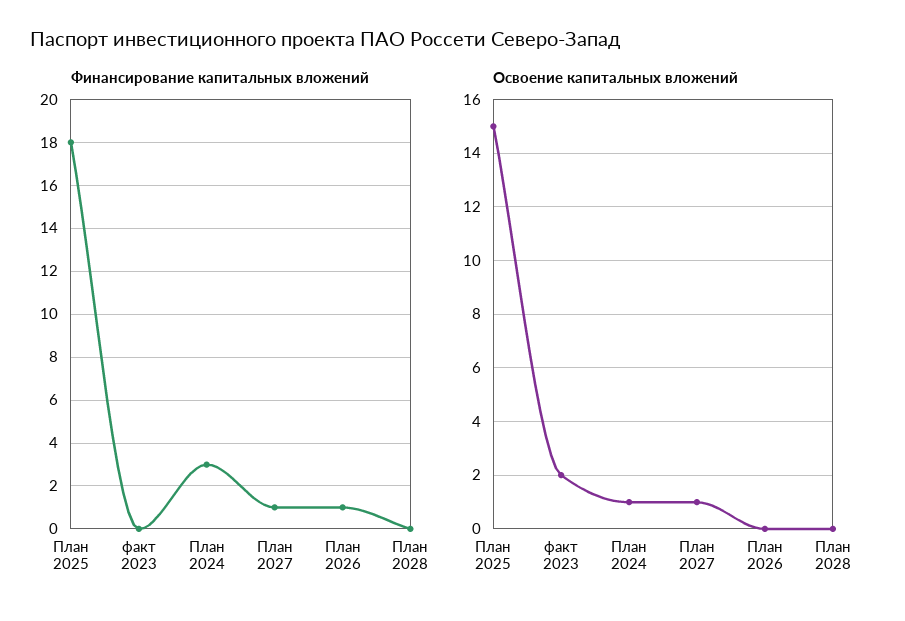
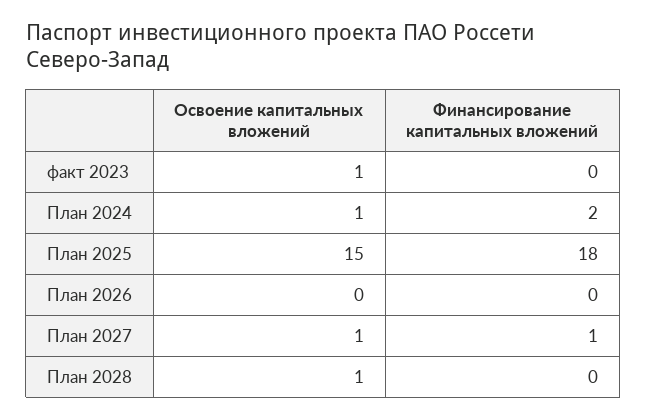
Финансирование капитальных вложений, План 2024: 3 -> 2
Финансирование капитальных вложений, План 2026: 1 -> 0
Освоение капитальных вложений, факт 2023: 2 -> 1
Освоение капитальных вложений, План 2028: 0 -> 1

